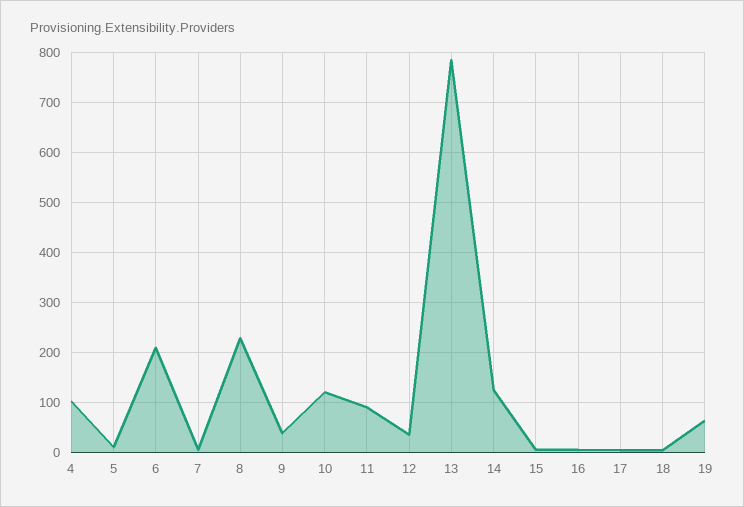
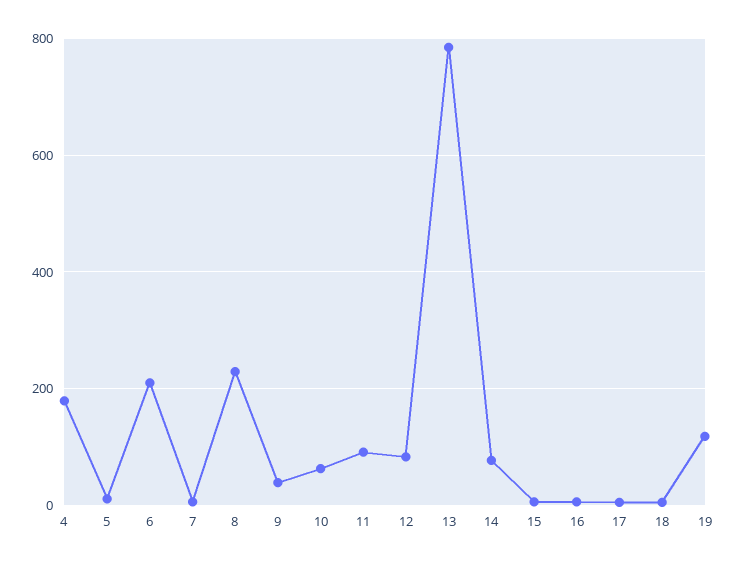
4: 100 -> 180
10: 120 -> 60
12: 40 -> 80
14: 120 -> 80
19: 60 -> 120

